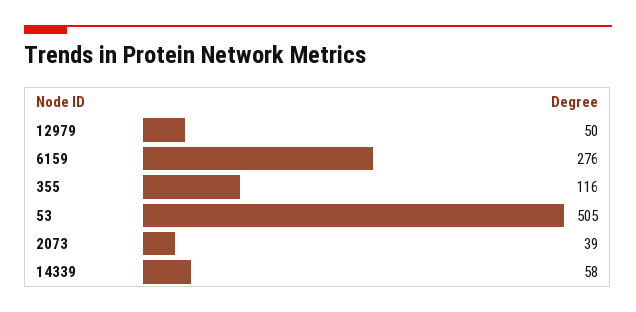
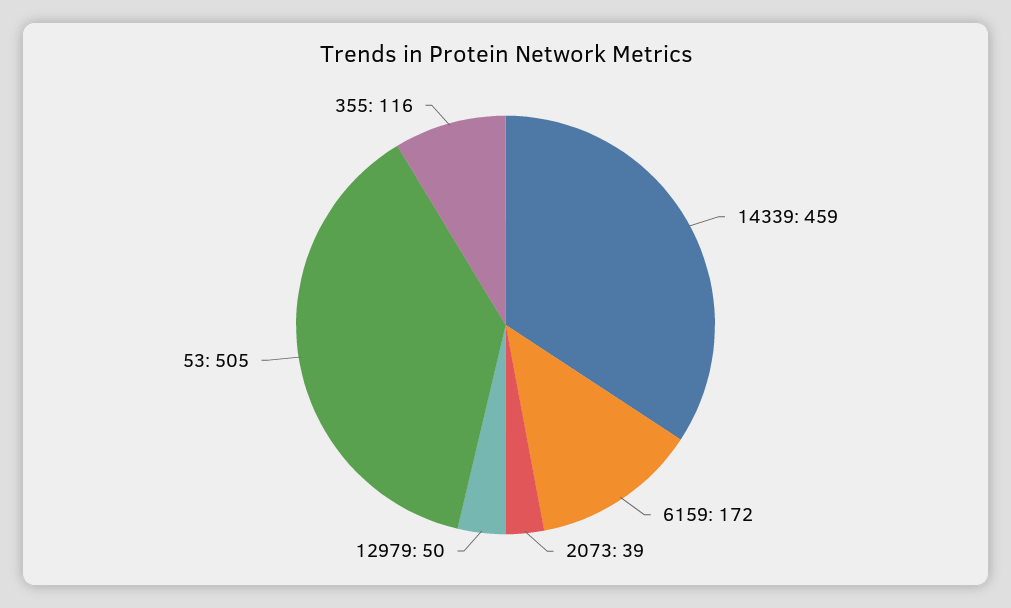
6159: 276 -> 172
14339: 58 -> 459

